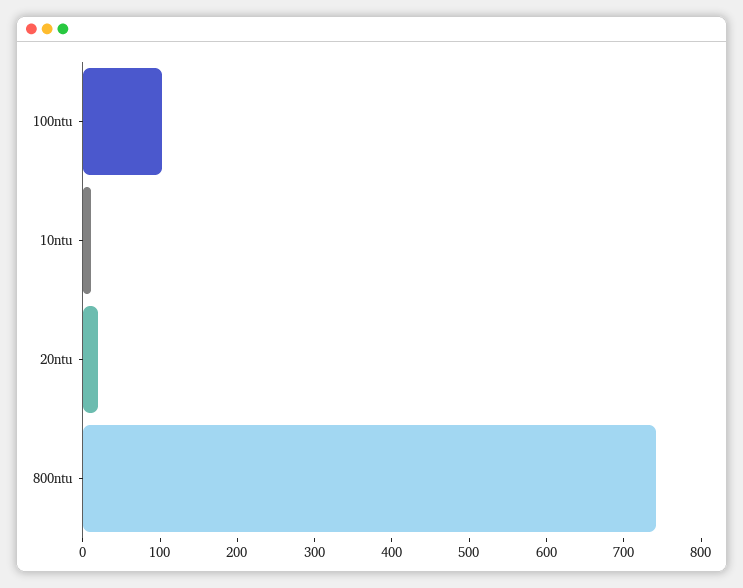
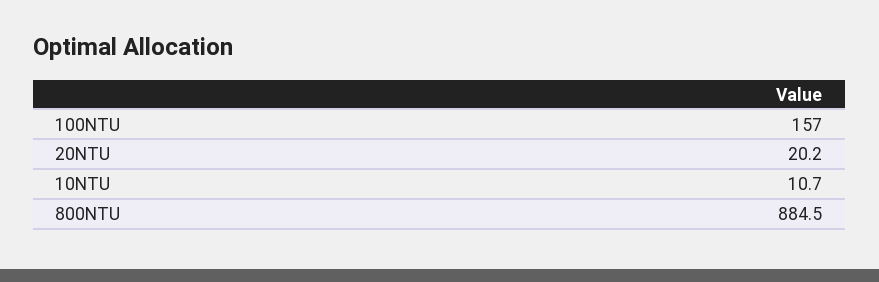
100ntu: 100 -> 157
800ntu: 740 -> 884.5

